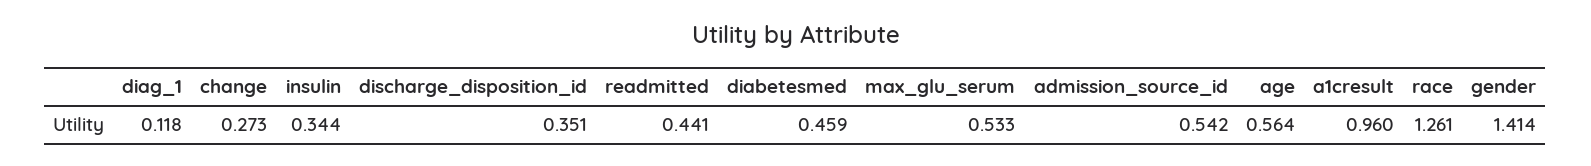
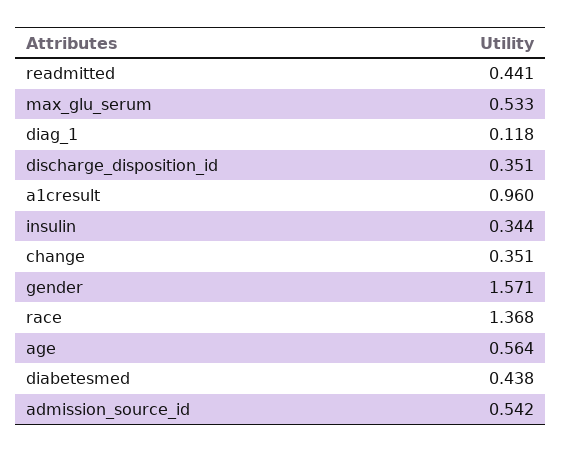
change: 0.273 -> 0.351
diabetesmed: 0.459 -> 0.438
race: 1.261 -> 1.368
gender: 1.414 -> 1.571

